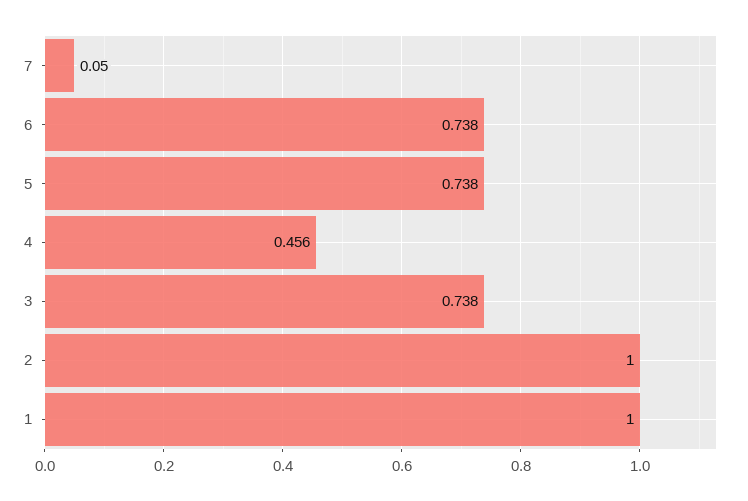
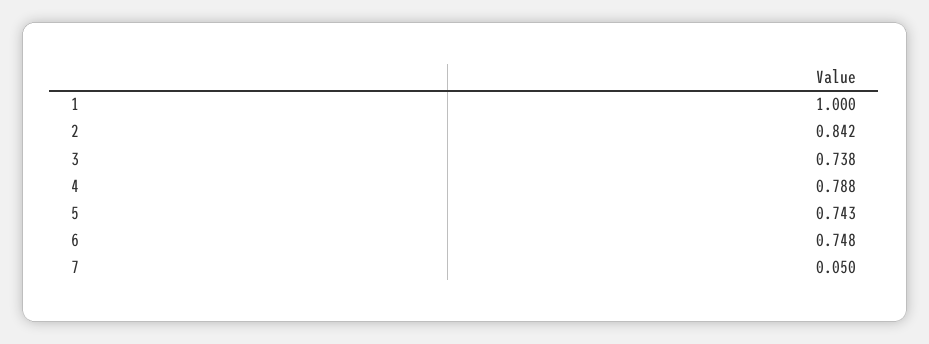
6: 0.738 -> 0.748
5: 0.738 -> 0.743
4: 0.456 -> 0.788
2: 1 -> 0.842

